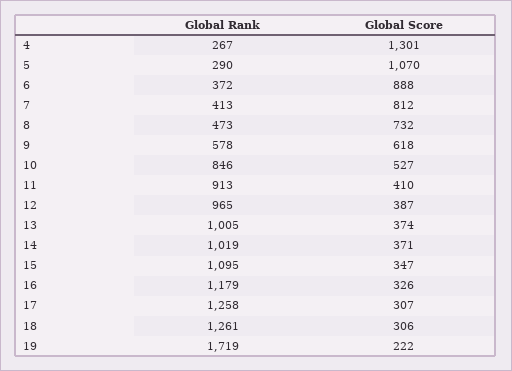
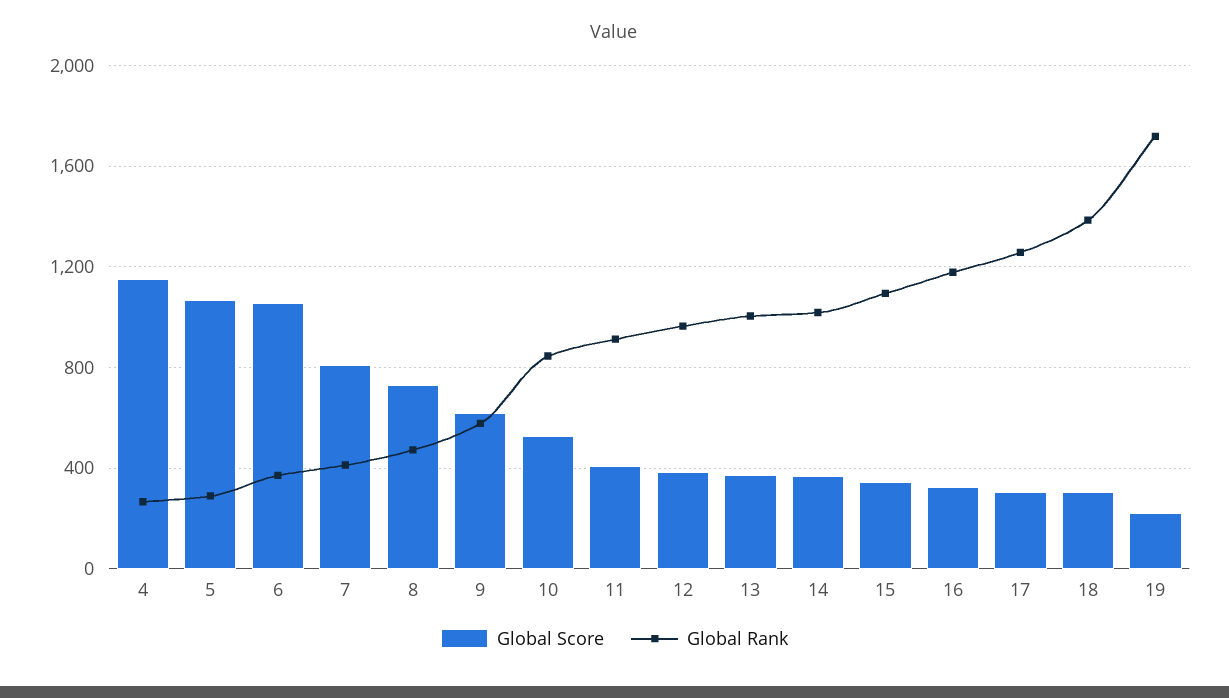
Global Score, 4: 1301 -> 1150
Global Score, 6: 888 -> 1050
Global Rank, 18: 1261 -> 1400

